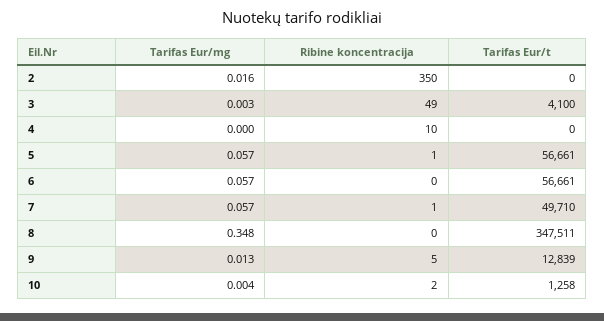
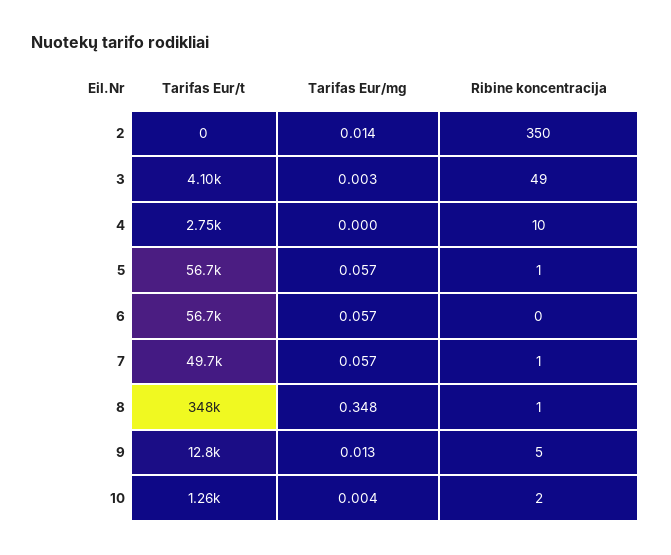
Tarifas Eur/mg, 2: 0.016 -> 0.014
Tarifas Eur/t, 4: 0 -> 2750
Ribine koncentracija, 8: 0 -> 1

